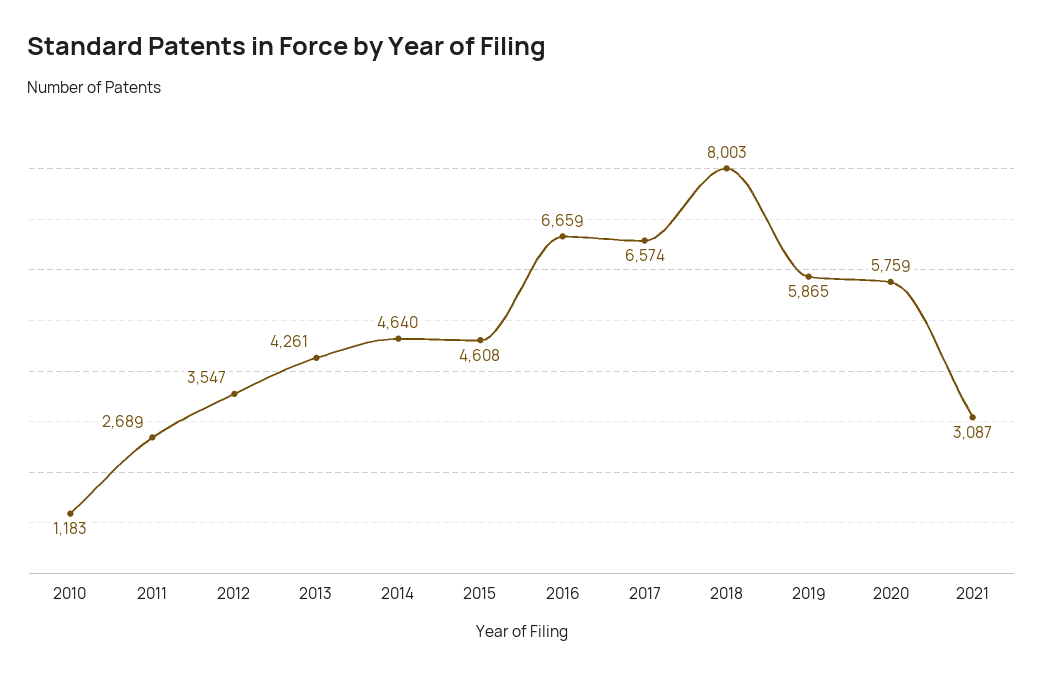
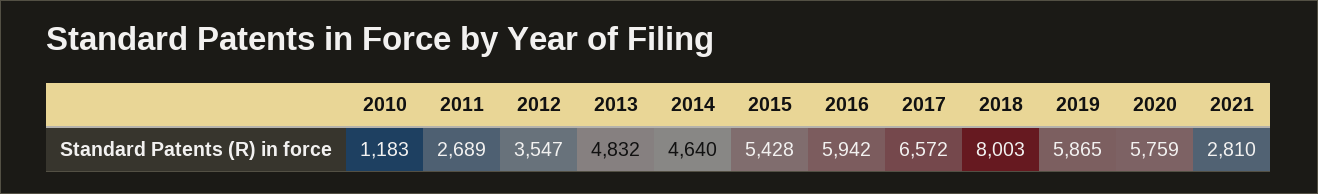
2013: 4261 -> 4832
2015: 4608 -> 5428
2016: 6659 -> 5942
2017: 6574 -> 6572
2021: 3087 -> 2810

